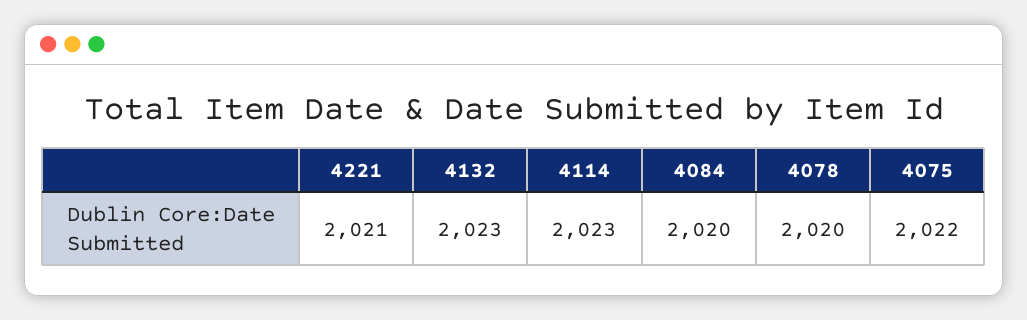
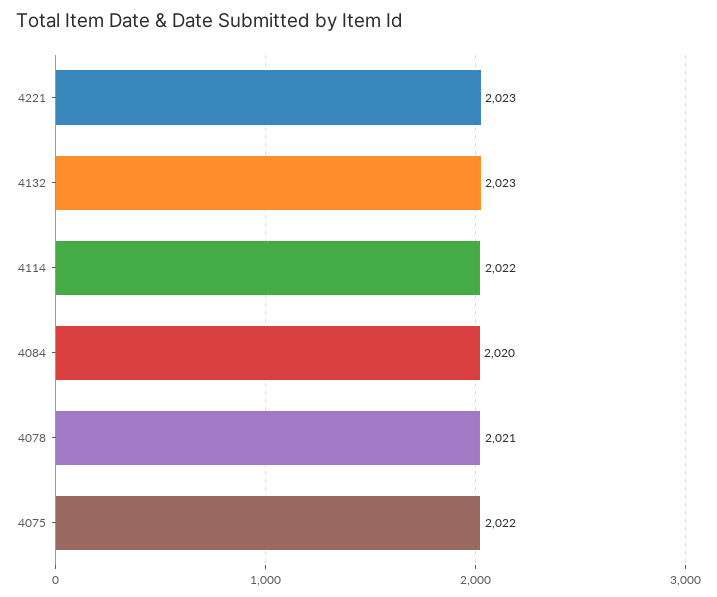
4221: 2021 -> 2023
4114: 2023 -> 2022
4078: 2020 -> 2021

